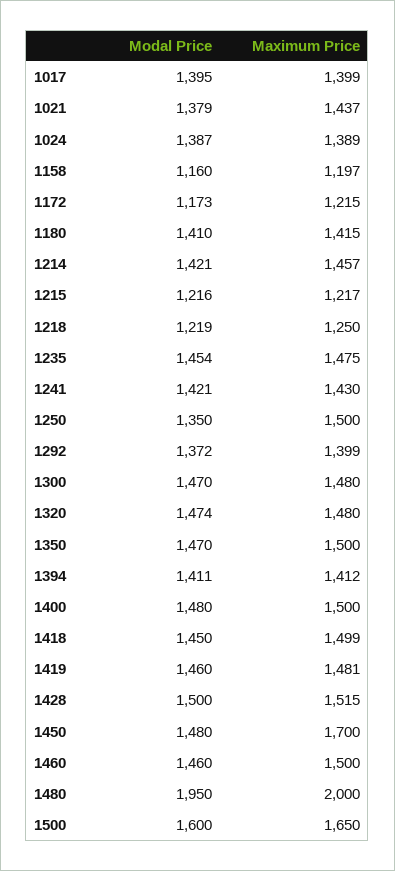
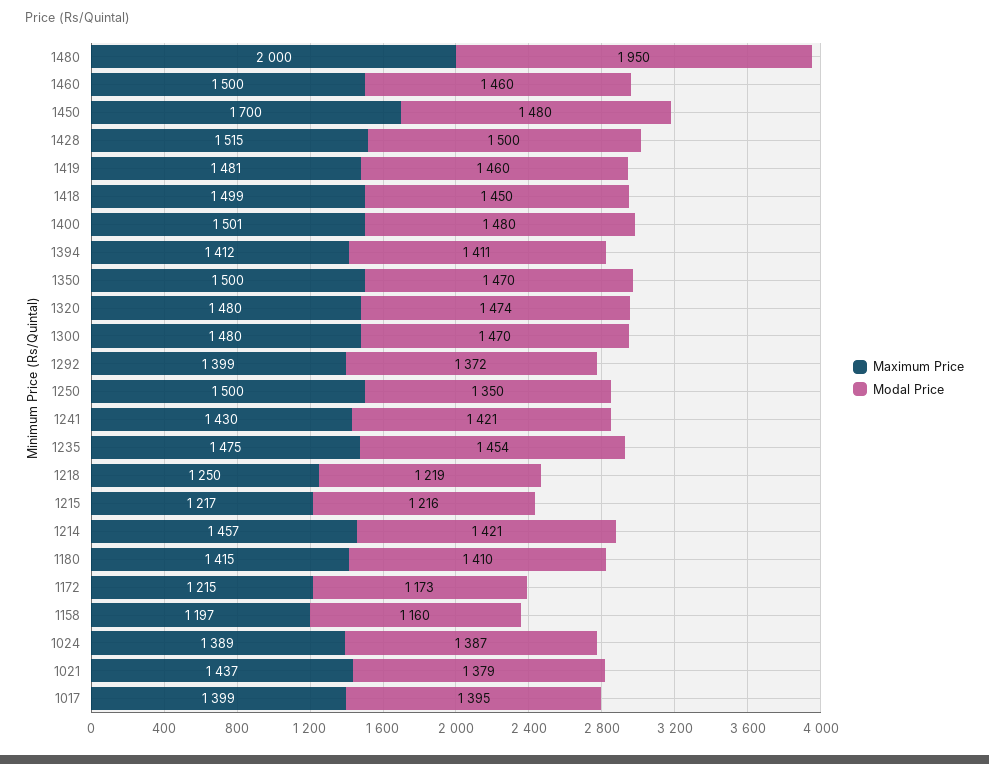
Maximum Price, 1400: 1500 -> 1501
Modal Price, 1500: 1600 -> none
Maximum Price, 1500: 1650 -> none

